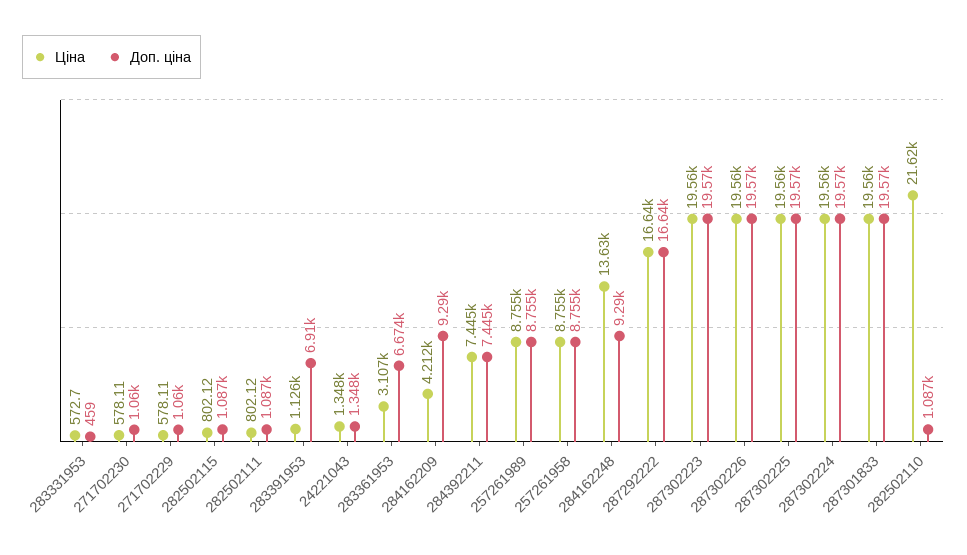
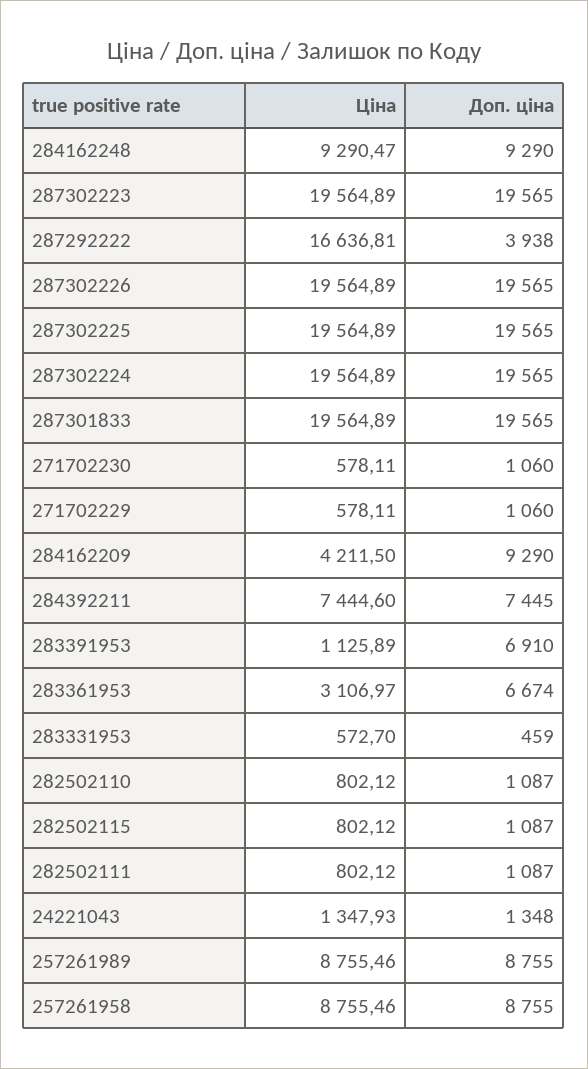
Ціна, 284162248: 13630 -> 9290.47
Доп. ціна, 287292222: 16640 -> 3938
Ціна, 282502110: 21620 -> 802.12

